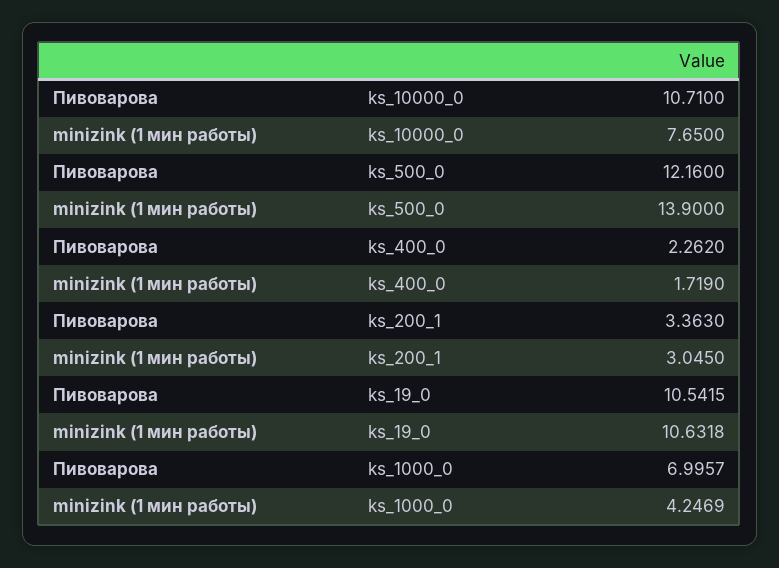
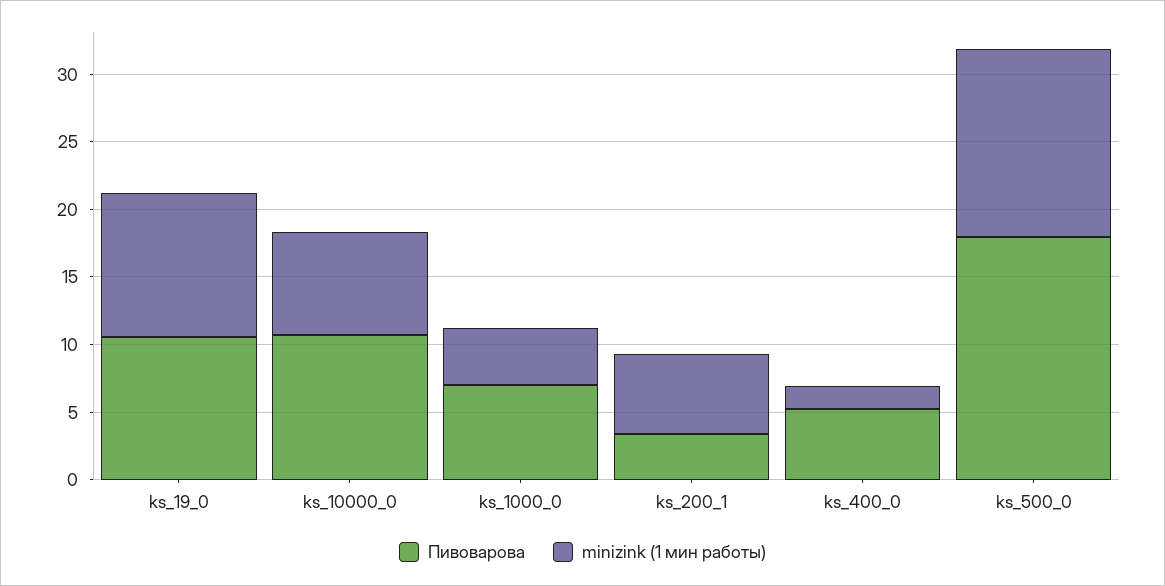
Пивоварова, ks_500_0: 12.16 -> 18
Пивоварова, ks_400_0: 2.262 -> 5
minizink (1 мин работы), ks_200_1: 3.045 -> 6

